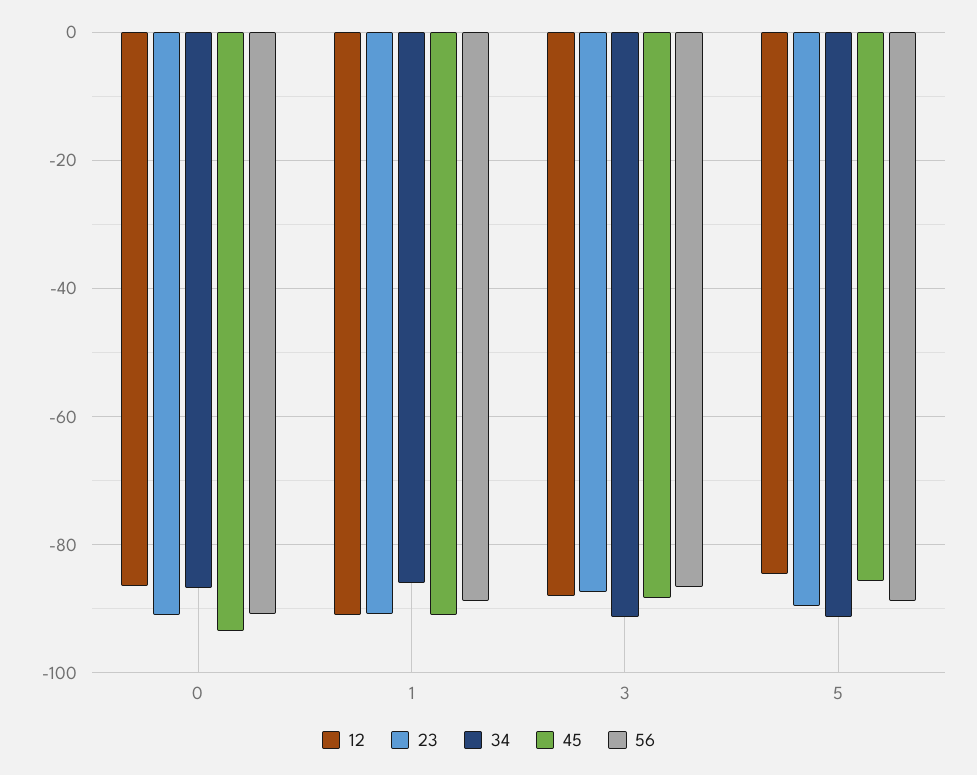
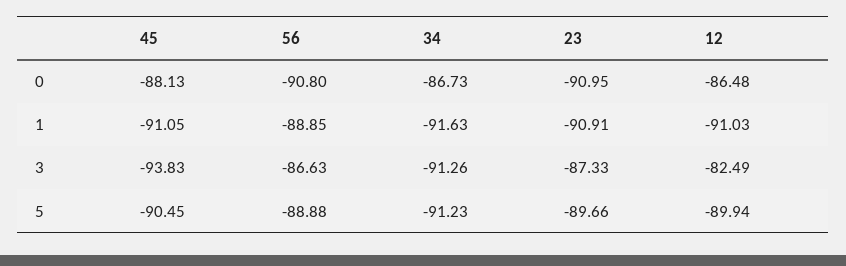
45, 0: -94 -> -88.13
34, 1: -86 -> -91.63
12, 3: -88 -> -82.49
45, 3: -88 -> -93.83
12, 5: -84 -> -89.94
45, 5: -86 -> -90.45

